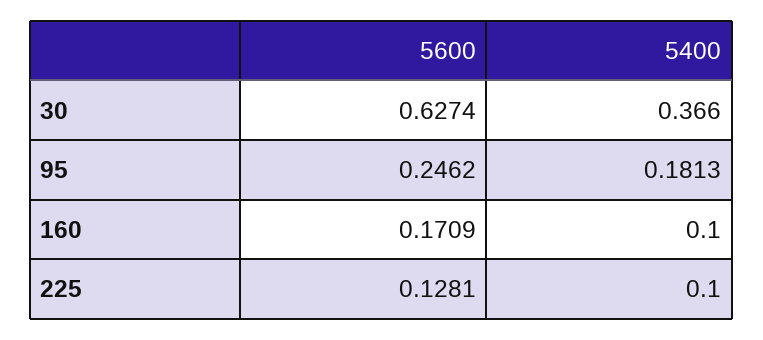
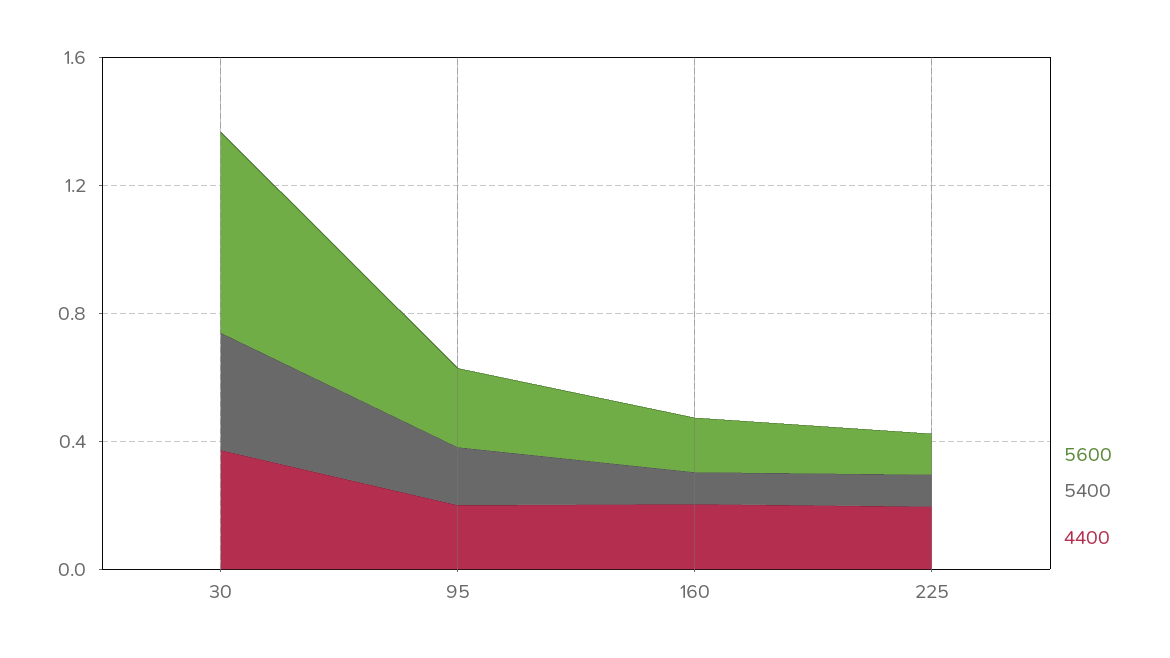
4400, 30: none -> 0.4
4400, 95: none -> 0.2
4400, 160: none -> 0.2
4400, 225: none -> 0.2

